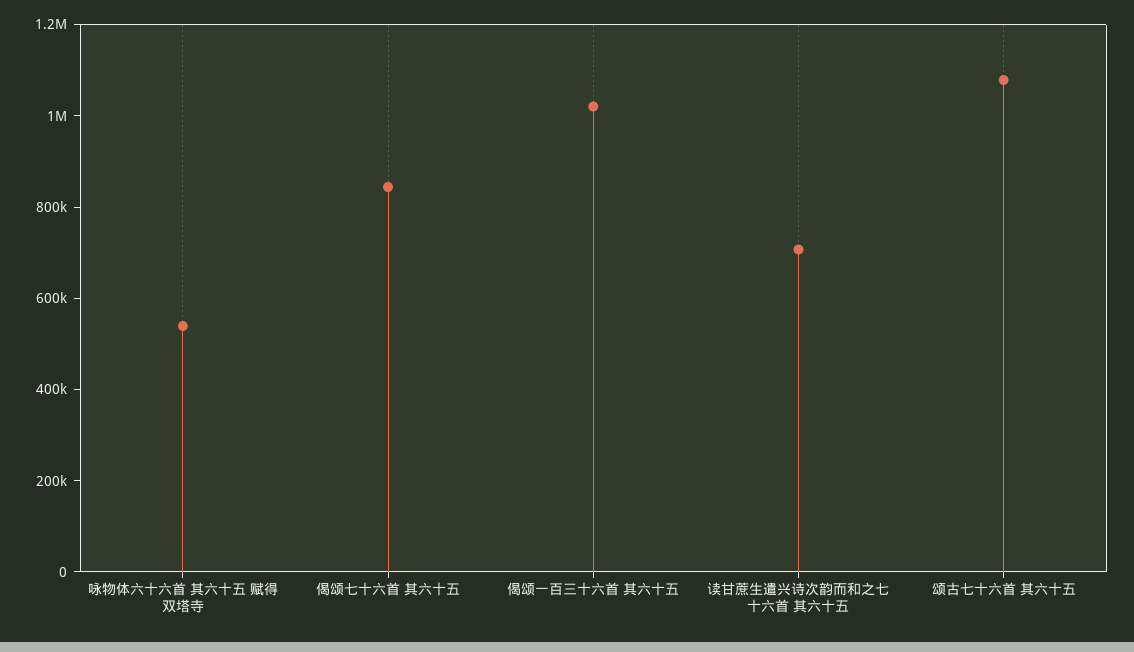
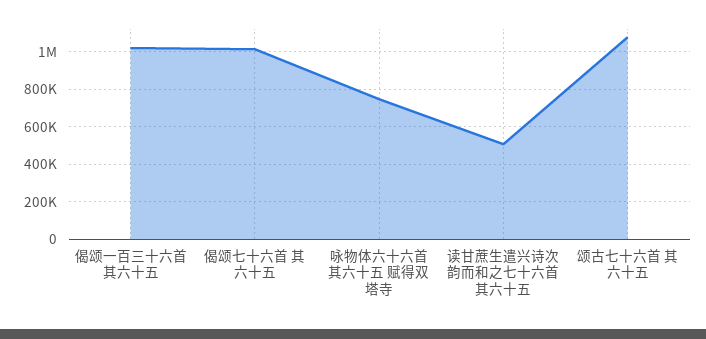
咏物体六十六首 其六十五 赋得双塔寺: 550000 -> 750000
偈颂七十六首 其六十五: 850000 -> 1000000
读甘蔗生遣兴诗次韵而和之七十六首 其六十五: 700000 -> 500000

